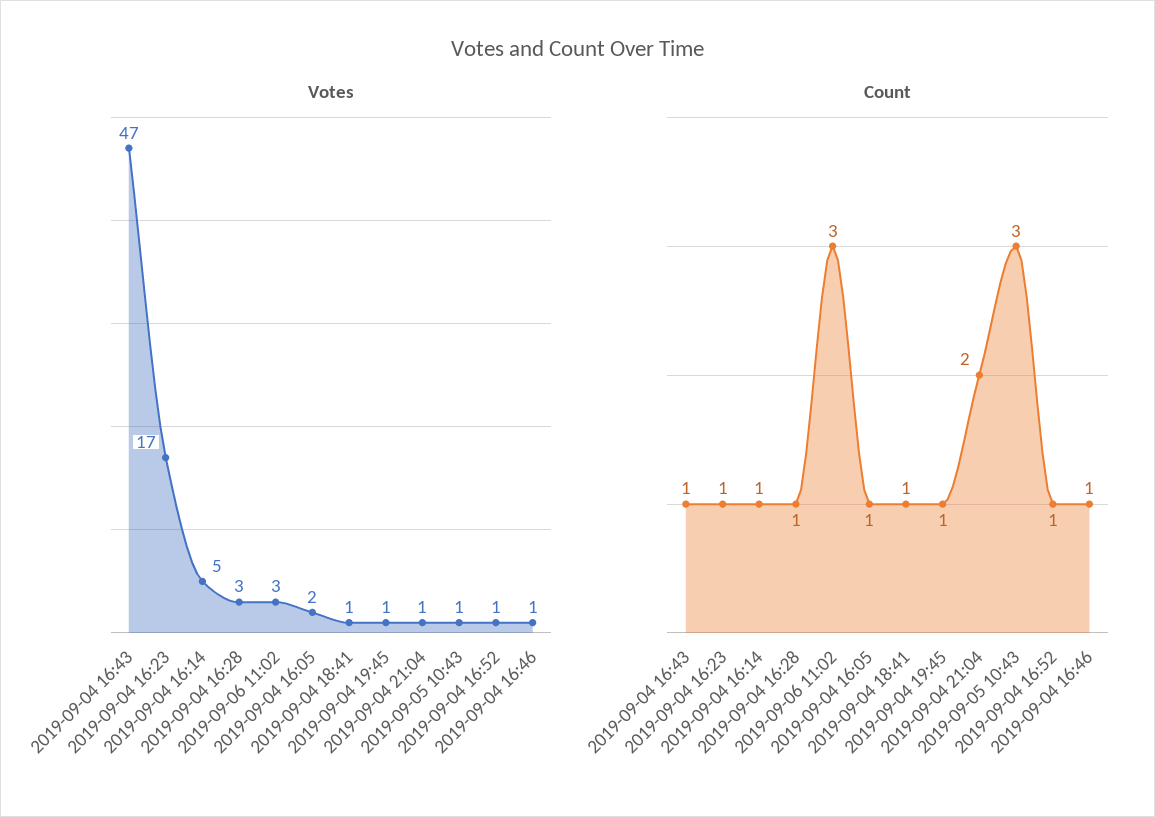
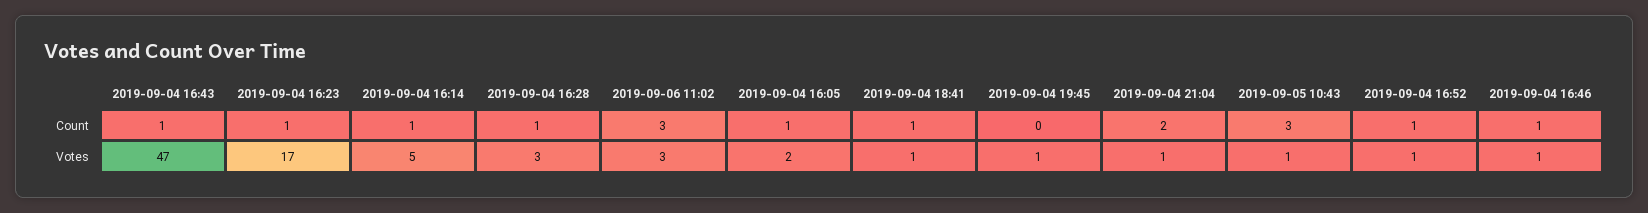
Count, 2019-09-04 19:45: 1 -> 0

